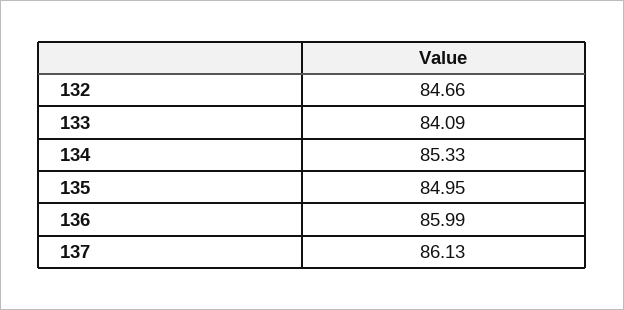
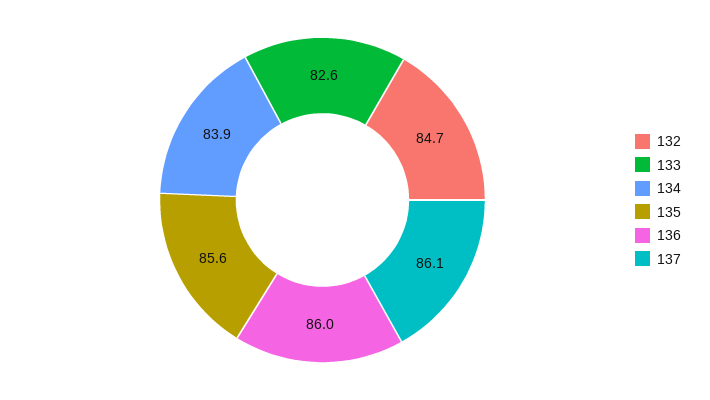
133: 84.09 -> 82.6
134: 85.33 -> 83.9
135: 84.95 -> 85.6

